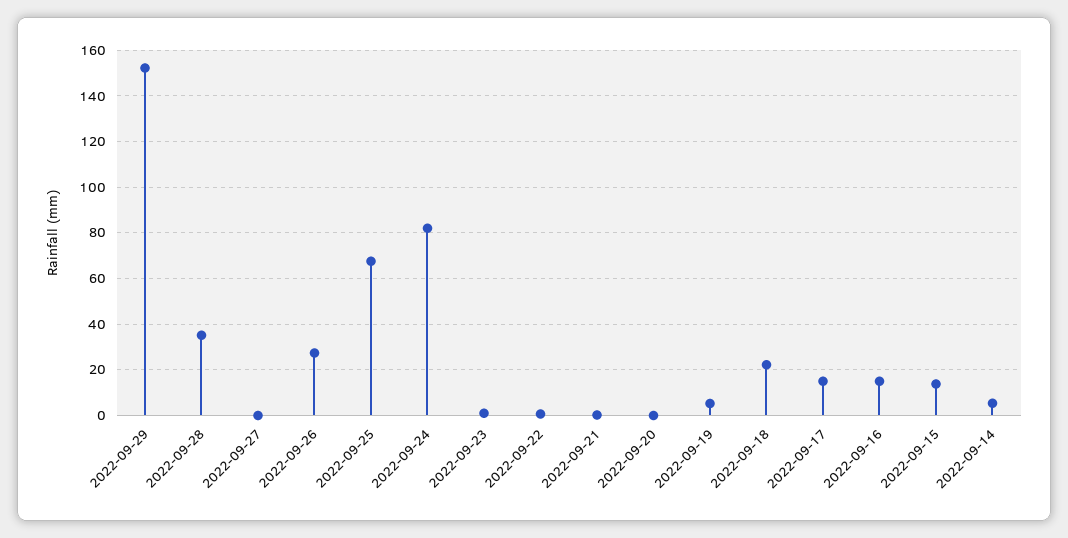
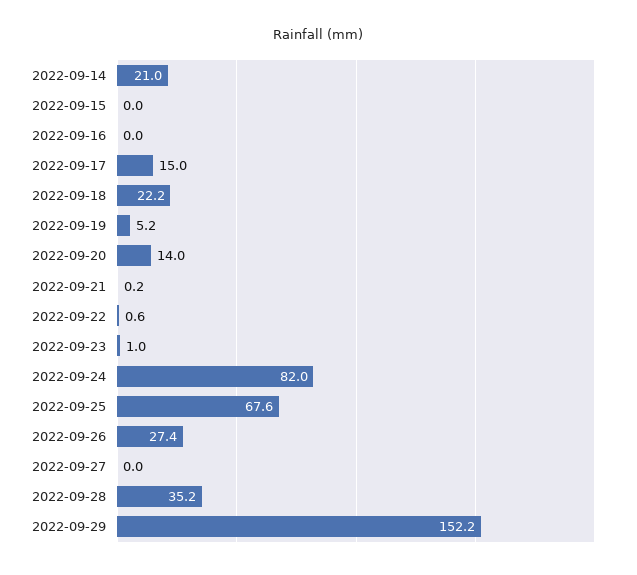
2022-09-20: 0 -> 14
2022-09-16: 15 -> 0
2022-09-15: 15 -> 0
2022-09-14: 5 -> 21

